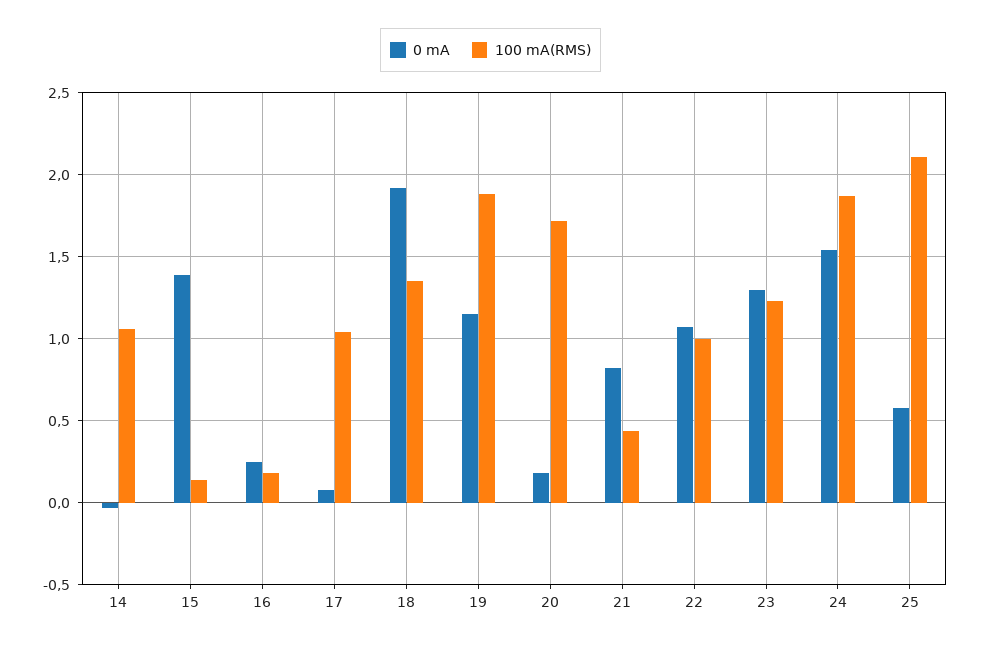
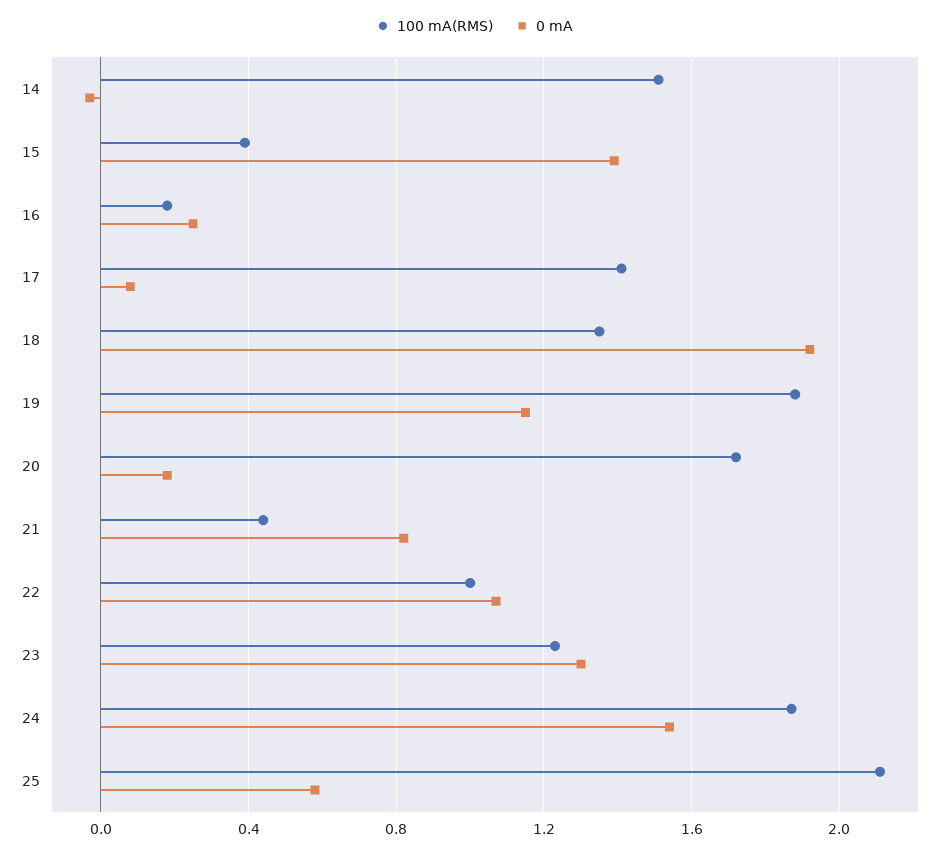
100 mA(RMS), 14: 1.05 -> 1.5
100 mA(RMS), 15: 0.15 -> 0.4
100 mA(RMS), 17: 1.05 -> 1.4

